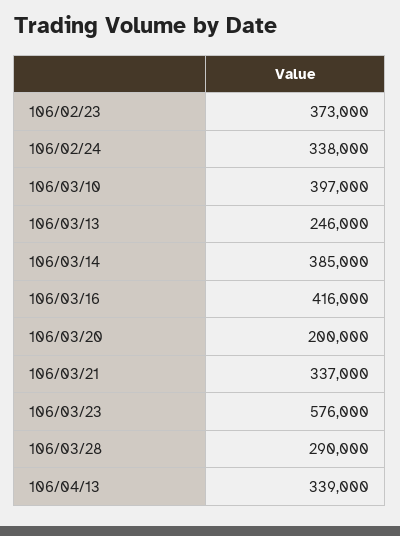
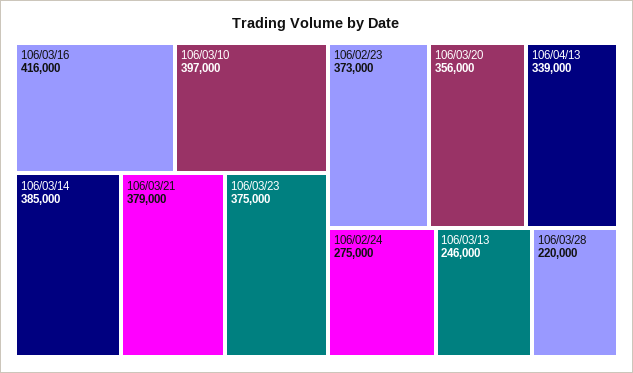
106/02/24: 338000 -> 275000
106/03/20: 200000 -> 356000
106/03/21: 337000 -> 379000
106/03/23: 576000 -> 375000
106/03/28: 290000 -> 220000

